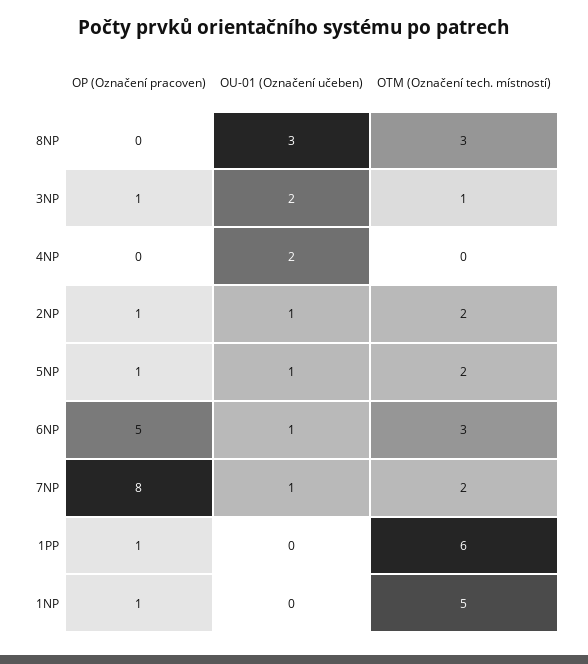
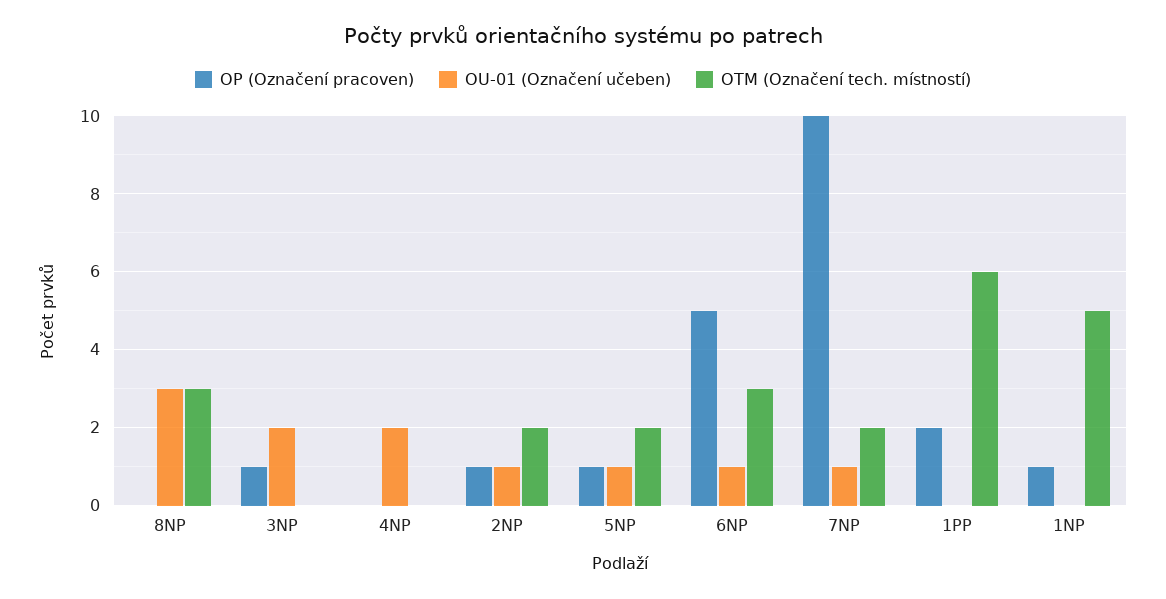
OTM (Označení tech. místností), 3NP: 1 -> 0
OP (Označení pracoven), 7NP: 8 -> 10
OP (Označení pracoven), 1PP: 1 -> 2

